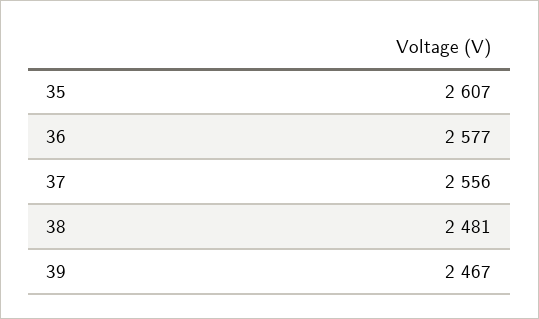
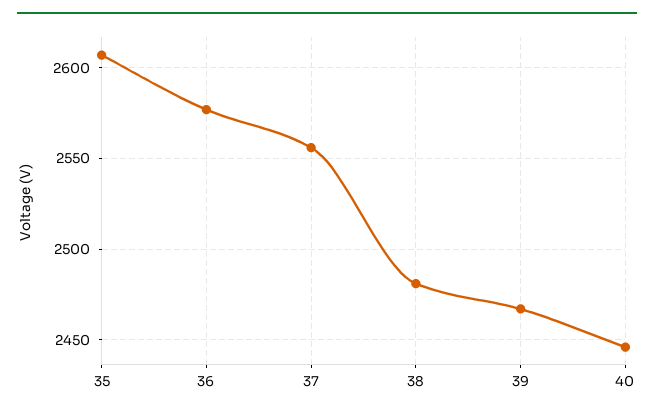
40: none -> 2445

